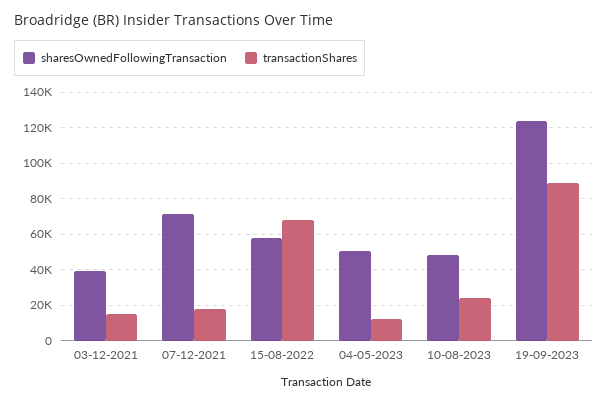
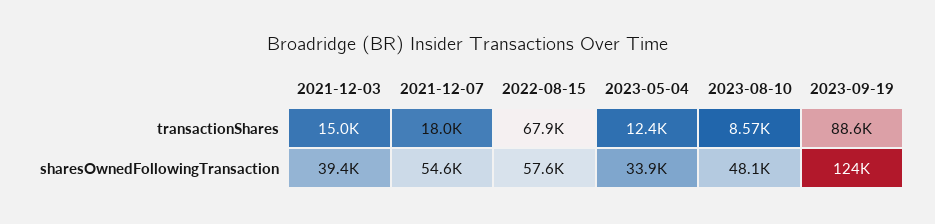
sharesOwnedFollowingTransaction, 07-12-2021: 70000 -> 54600
sharesOwnedFollowingTransaction, 04-05-2023: 50000 -> 33900
transactionShares, 10-08-2023: 25000 -> 8570

